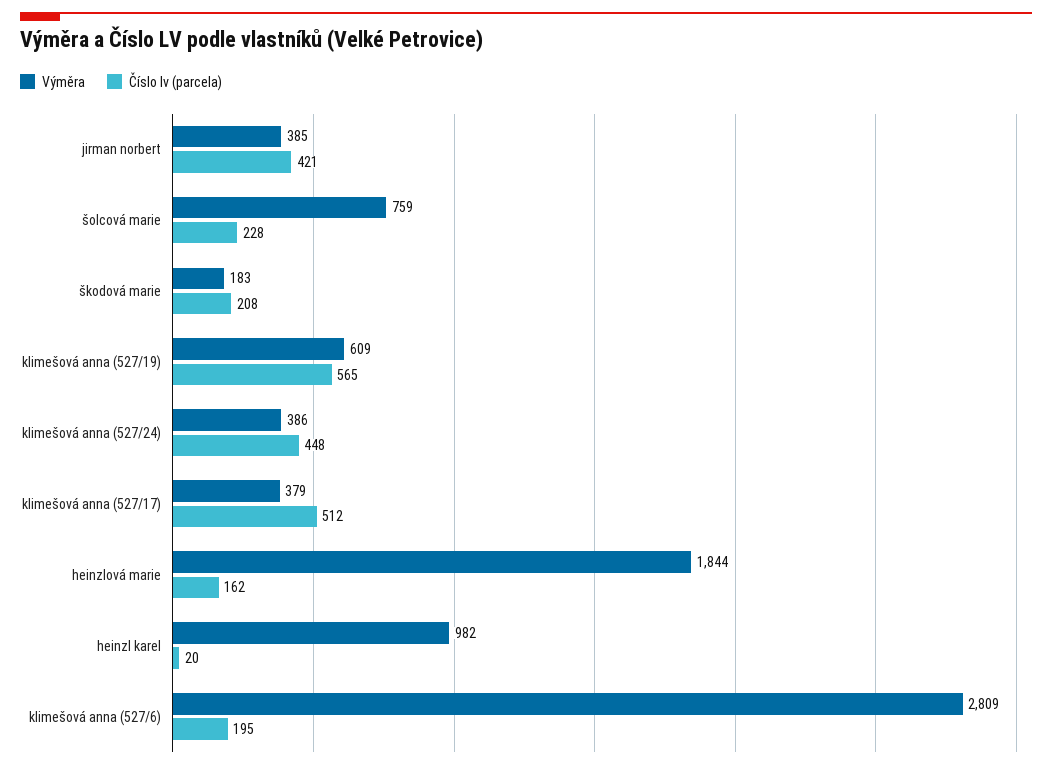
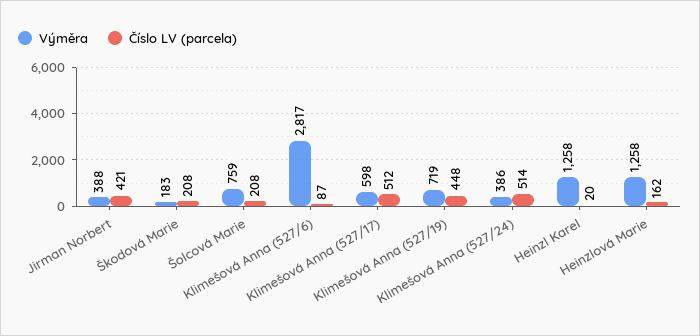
Výměra, jirman norbert: 385 -> 388
Číslo lv (parcela), šolcová marie: 228 -> 208
Výměra, klimešová anna (527/19): 609 -> 719
Číslo lv (parcela), klimešová anna (527/19): 565 -> 448
Číslo lv (parcela), klimešová anna (527/24): 448 -> 514
Výměra, klimešová anna (527/17): 379 -> 598
Výměra, heinzlová marie: 1844 -> 1258
Výměra, heinzl karel: 982 -> 1258
Výměra, klimešová anna (527/6): 2809 -> 2817
Číslo lv (parcela), klimešová anna (527/6): 195 -> 87

